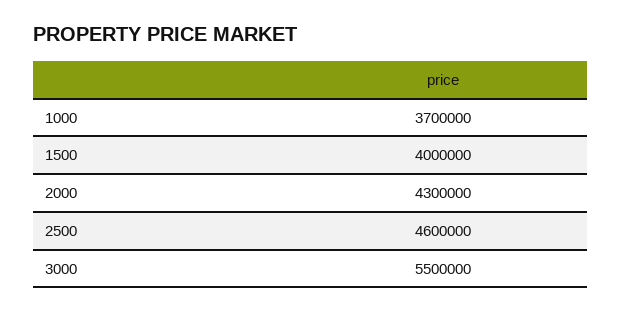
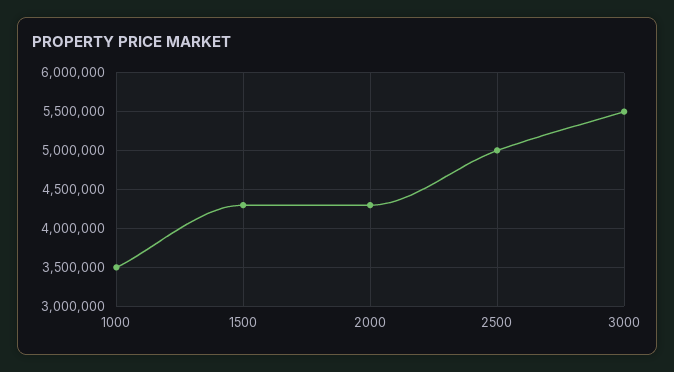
1000: 3700000 -> 3500000
1500: 4000000 -> 4300000
2500: 4600000 -> 5000000

